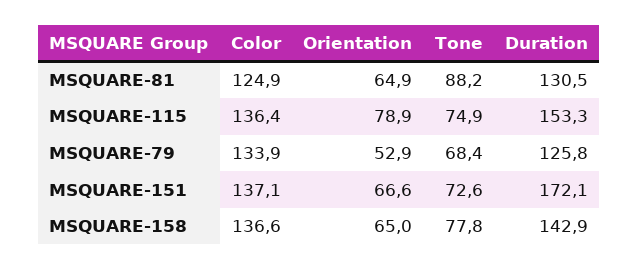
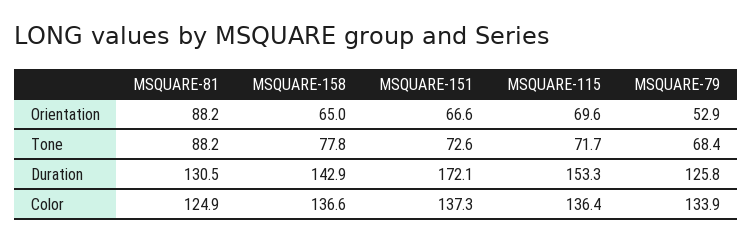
Orientation, MSQUARE-81: 64.9 -> 88.2
Orientation, MSQUARE-115: 78.9 -> 69.6
Tone, MSQUARE-115: 74.9 -> 71.7
Color, MSQUARE-151: 137.1 -> 137.3

